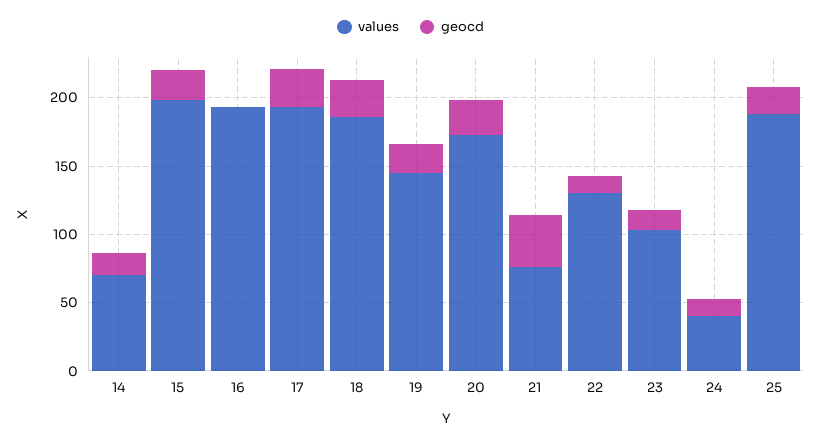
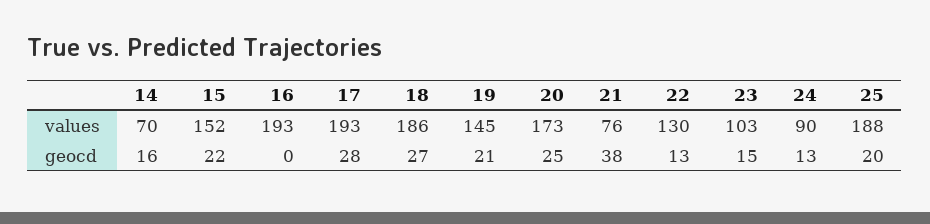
values, 15: 200 -> 152
values, 24: 40 -> 90

